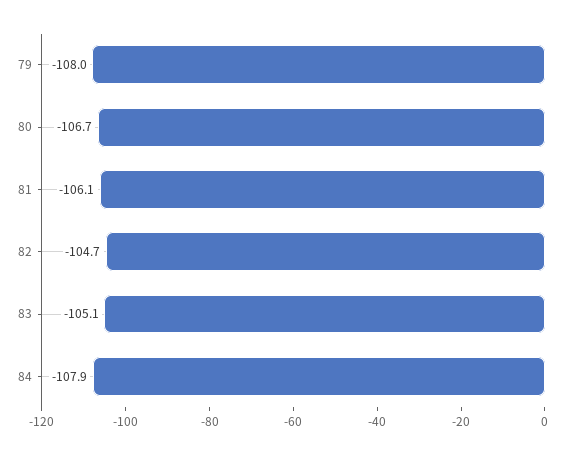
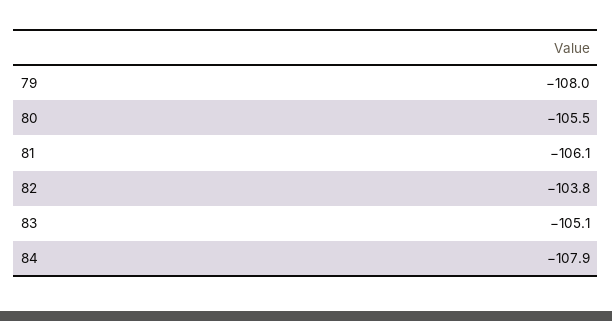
80: -106.7 -> -105.5
82: -104.7 -> -103.8

